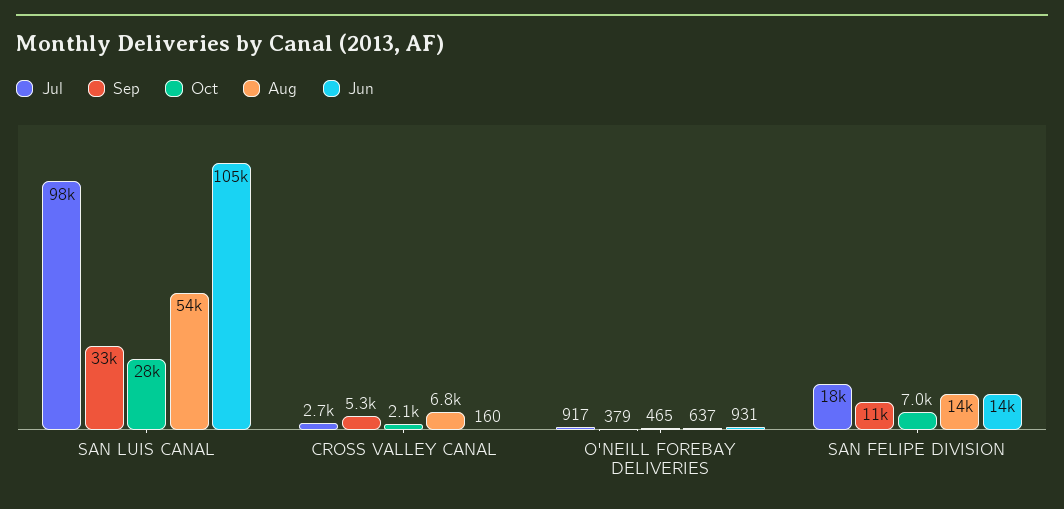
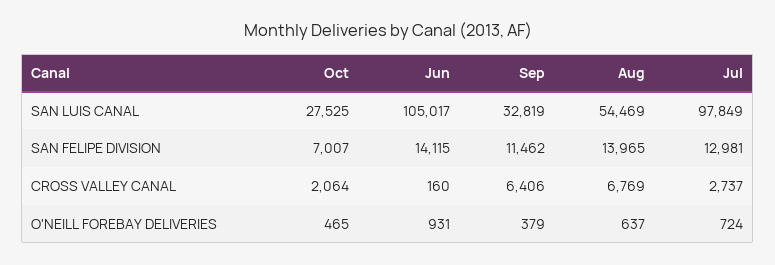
Sep, CROSS VALLEY CANAL: 5300 -> 6406
Jul, O'NEILL FOREBAY DELIVERIES: 917 -> 724
Jul, SAN FELIPE DIVISION: 18000 -> 12981

